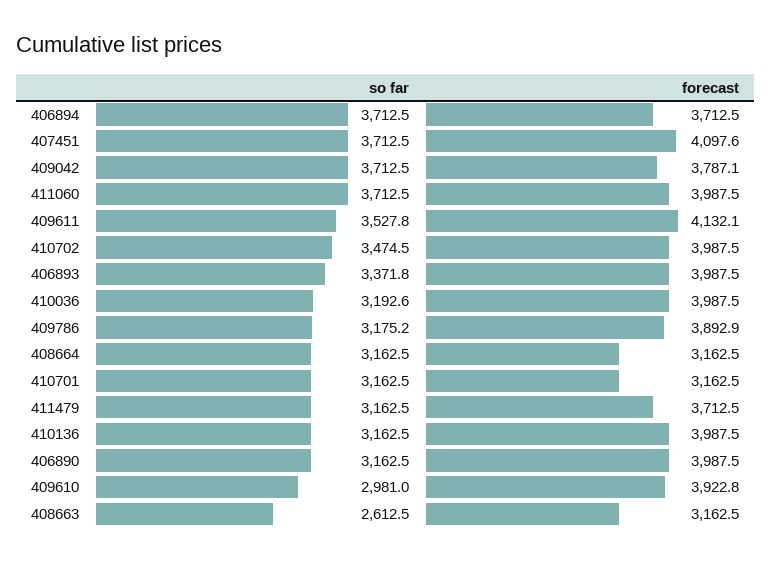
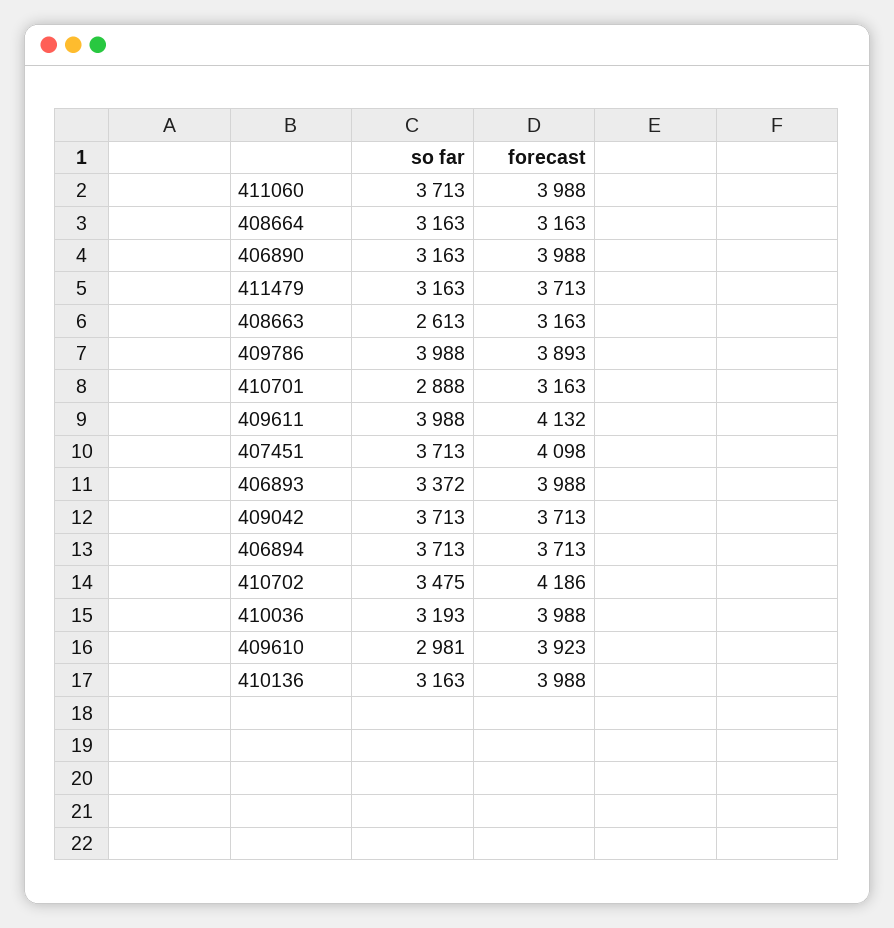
forecast, 409042: 3787.1 -> 3713
so far, 409611: 3527.8 -> 3988
forecast, 410702: 3987.5 -> 4186
so far, 409786: 3175.2 -> 3988
so far, 410701: 3162.5 -> 2888

